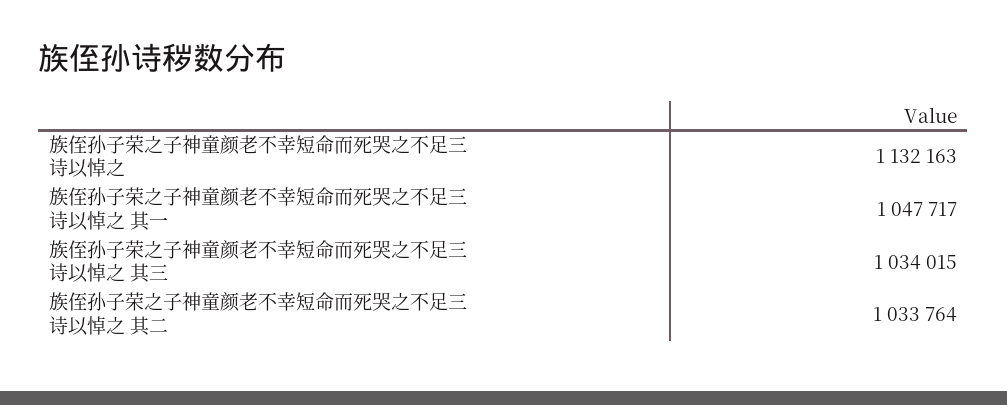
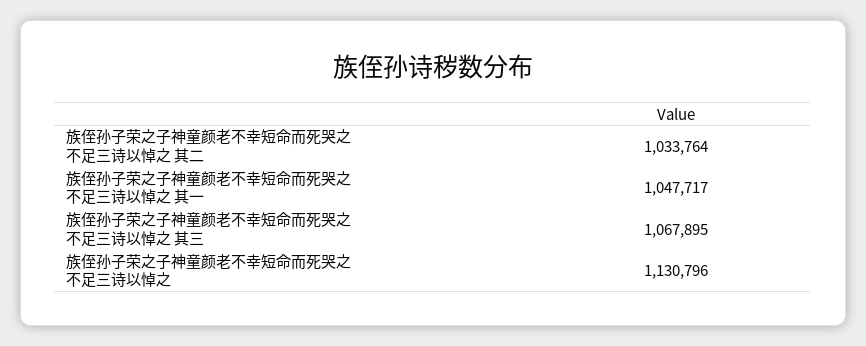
族侄孙子荣之子神童颜老不幸短命而死哭之不足三诗以悼之: 1132163 -> 1130796
族侄孙子荣之子神童颜老不幸短命而死哭之不足三诗以悼之 其三: 1034015 -> 1067895

